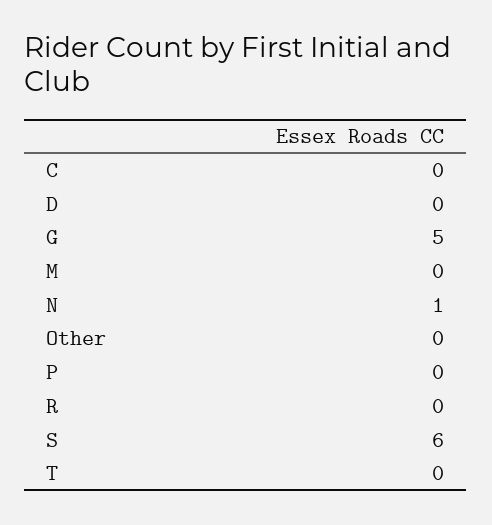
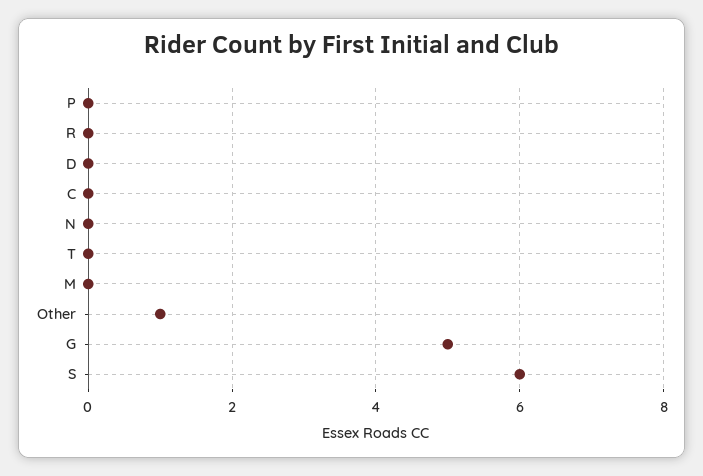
N: 1 -> 0
Other: 0 -> 1

